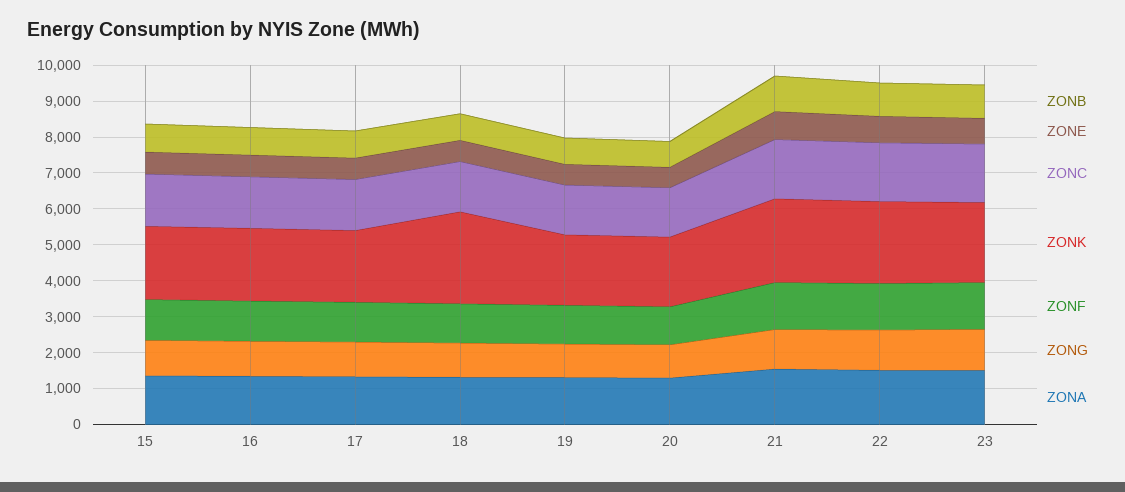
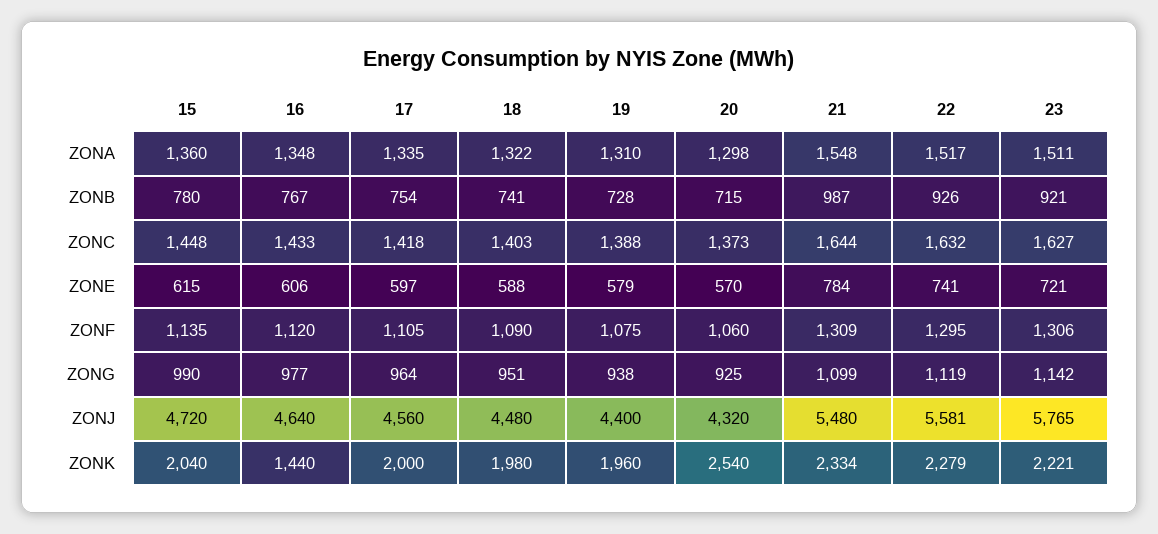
ZONK, 16: 2000 -> 1440
ZONK, 18: 2500 -> 1980
ZONK, 20: 2000 -> 2540
ZONJ, 15: none -> 4720
ZONJ, 16: none -> 4640
ZONJ, 17: none -> 4560
ZONJ, 18: none -> 4480
ZONJ, 19: none -> 4400
ZONJ, 20: none -> 4320
ZONJ, 21: none -> 5480
ZONJ, 22: none -> 5581
ZONJ, 23: none -> 5765

